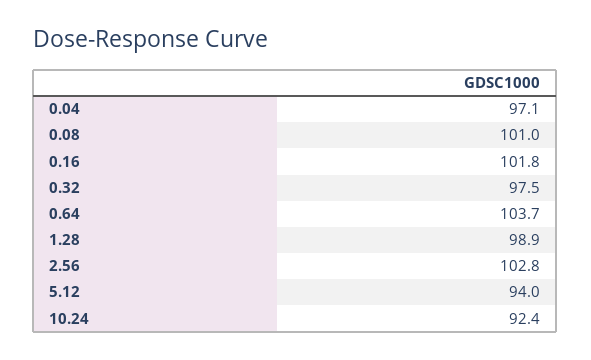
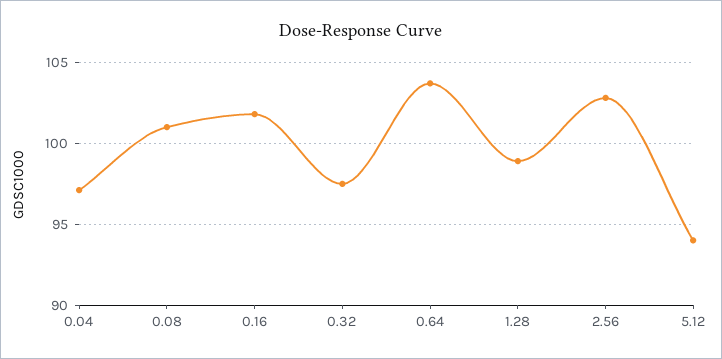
10.24: 92.4 -> none

